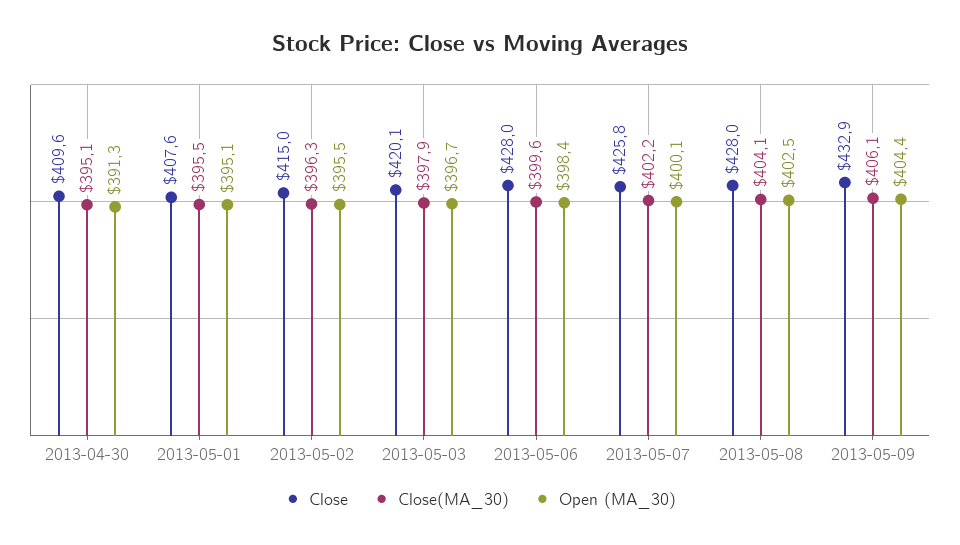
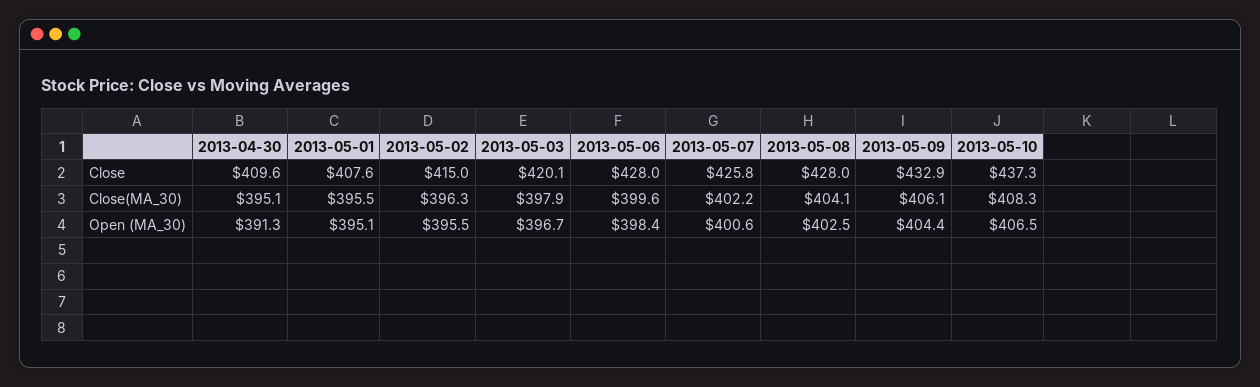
Open (MA_30), 2013-05-07: 400.1 -> 400.6
Close, 2013-05-10: none -> 437.3
Close(MA_30), 2013-05-10: none -> 408.3
Open (MA_30), 2013-05-10: none -> 406.5

